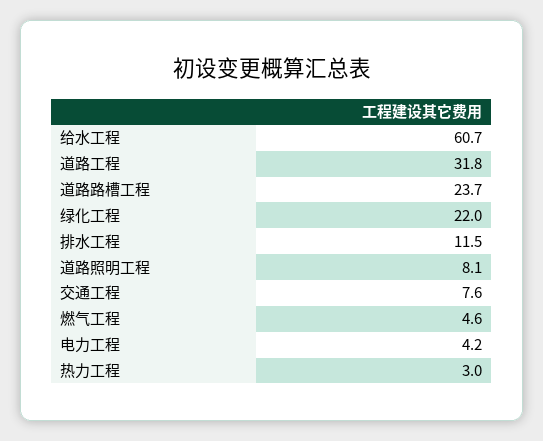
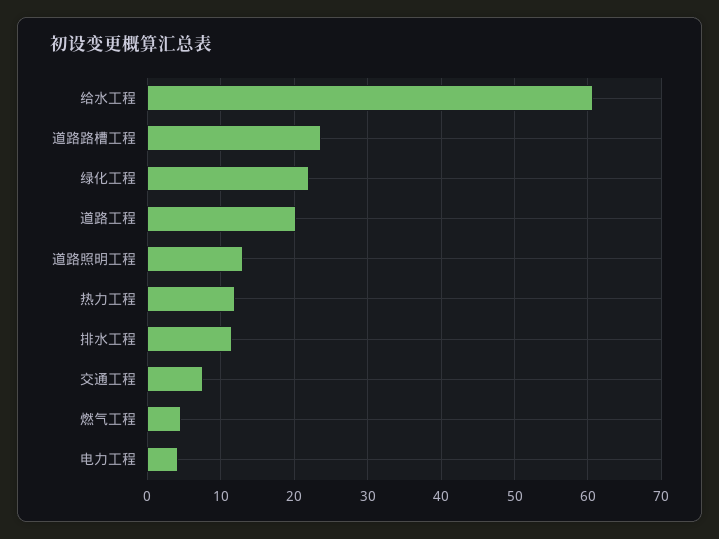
道路工程: 31.8 -> 20
道路照明工程: 8.1 -> 13
热力工程: 3 -> 12

